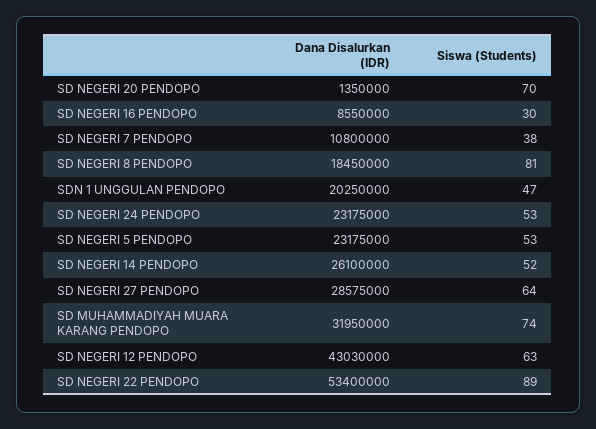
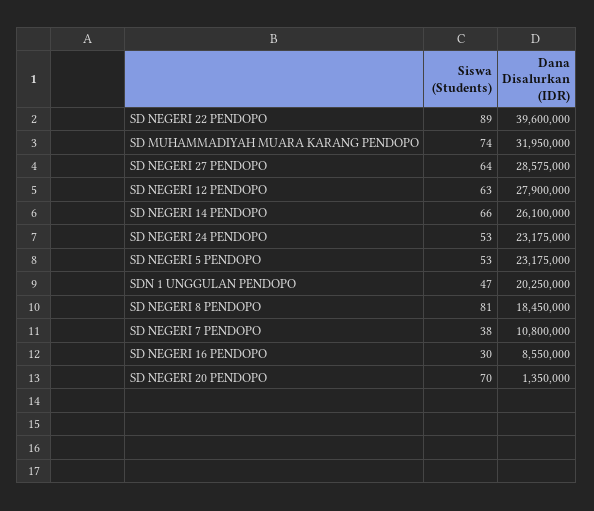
Siswa (Students), SD NEGERI 14 PENDOPO: 52 -> 66
Dana Disalurkan (IDR), SD NEGERI 12 PENDOPO: 43030000 -> 27900000
Dana Disalurkan (IDR), SD NEGERI 22 PENDOPO: 53400000 -> 39600000

